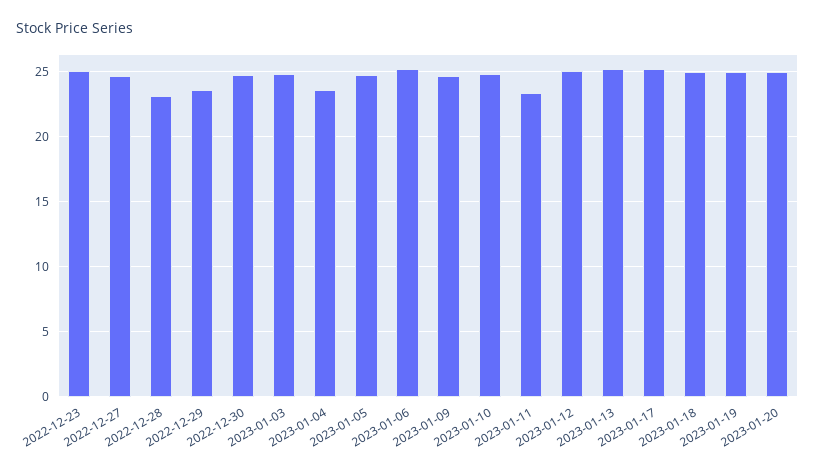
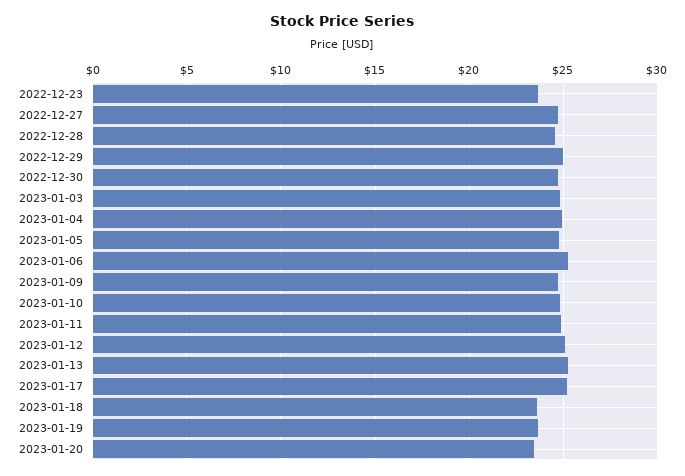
2022-12-23: 25 -> 23.5
2022-12-28: 23 -> 24.5
2022-12-29: 23.5 -> 25
2023-01-04: 23.5 -> 25
2023-01-11: 23.5 -> 25
2023-01-18: 25 -> 23.5
2023-01-19: 25 -> 23.5
2023-01-20: 25 -> 23.5

